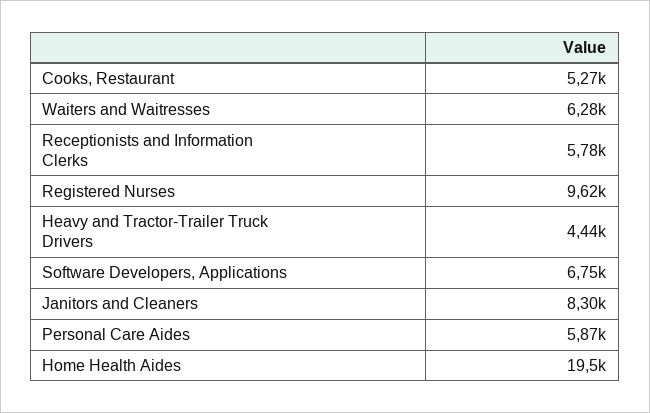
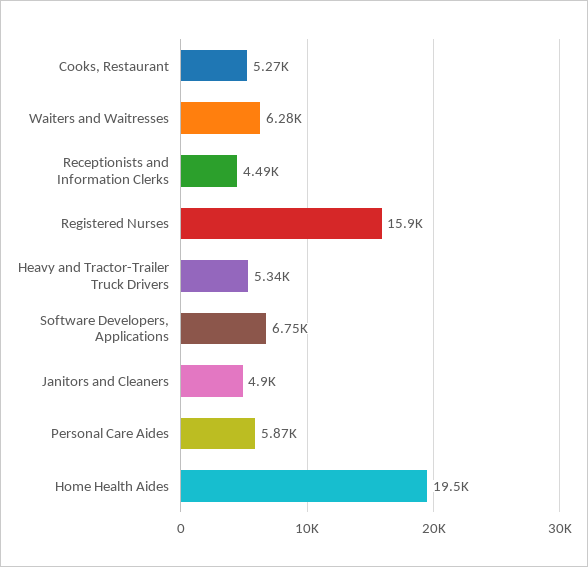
Receptionists and Information Clerks: 5780 -> 4490
Registered Nurses: 9620 -> 15900
Heavy and Tractor-Trailer Truck Drivers: 4440 -> 5340
Janitors and Cleaners: 8300 -> 4900

